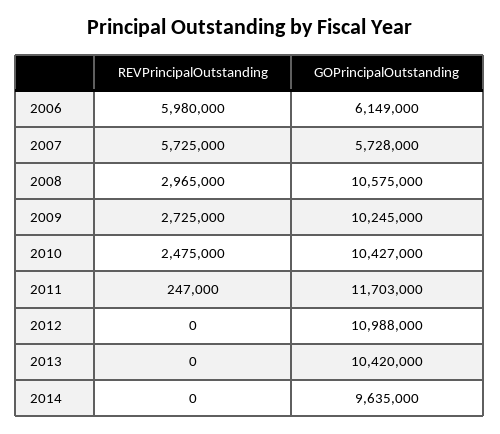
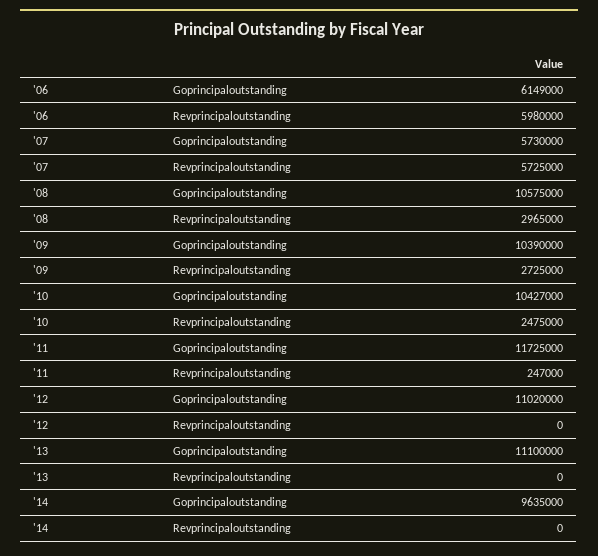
GOPrincipalOutstanding, 2007: 5728000 -> 5730000
GOPrincipalOutstanding, 2009: 10245000 -> 10390000
GOPrincipalOutstanding, 2011: 11703000 -> 11725000
GOPrincipalOutstanding, 2012: 10988000 -> 11020000
GOPrincipalOutstanding, 2013: 10420000 -> 11100000

